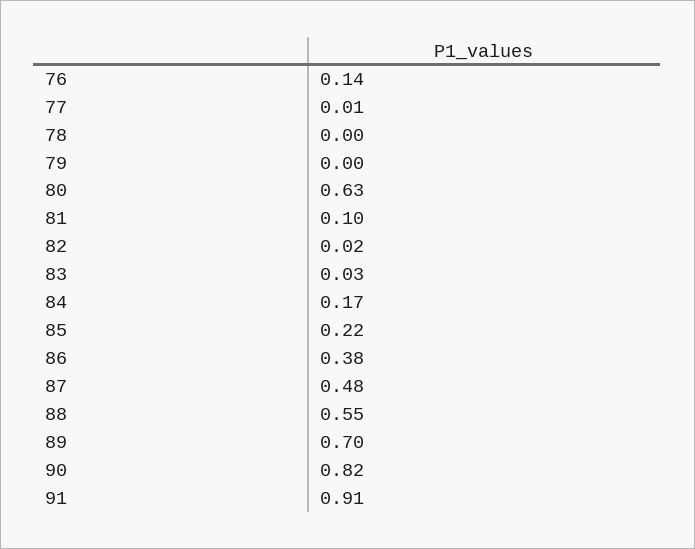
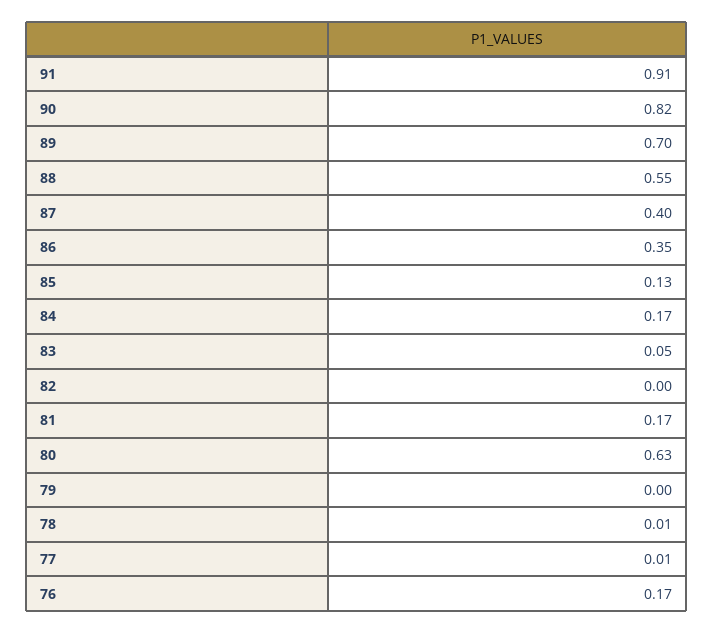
76: 0.14 -> 0.17
78: 0 -> 0.01
81: 0.1 -> 0.17
82: 0.02 -> 0
83: 0.03 -> 0.05
85: 0.22 -> 0.13
86: 0.38 -> 0.35
87: 0.48 -> 0.4

